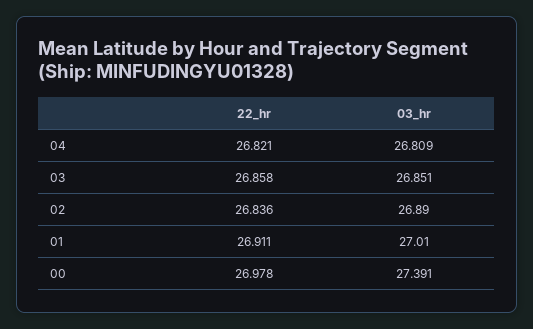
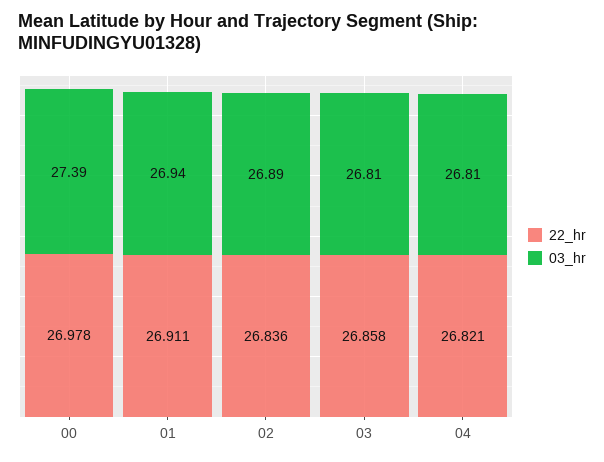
03_hr, 03: 26.851 -> 26.81
03_hr, 01: 27.01 -> 26.94

